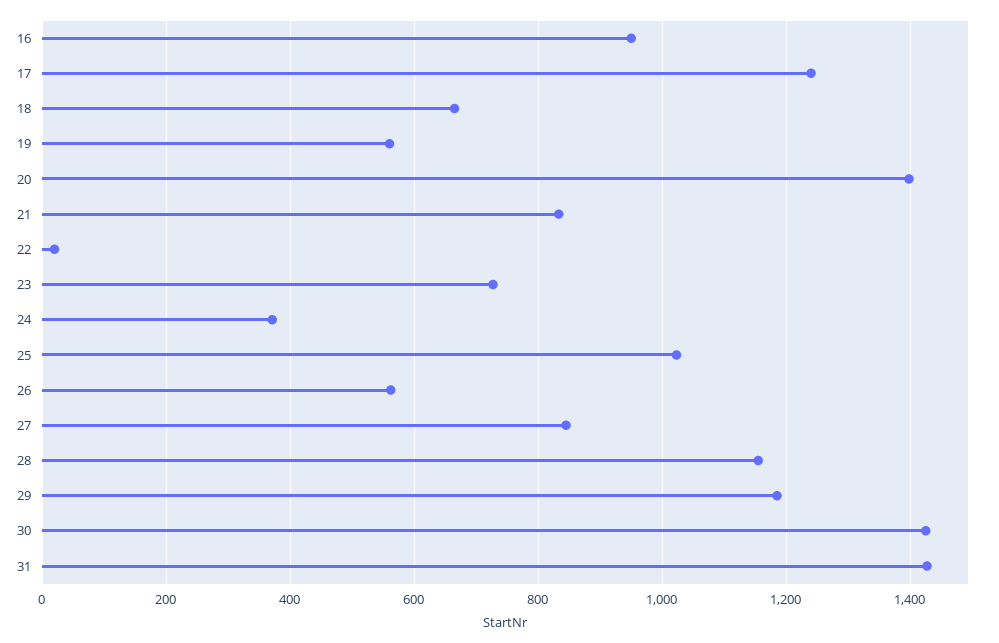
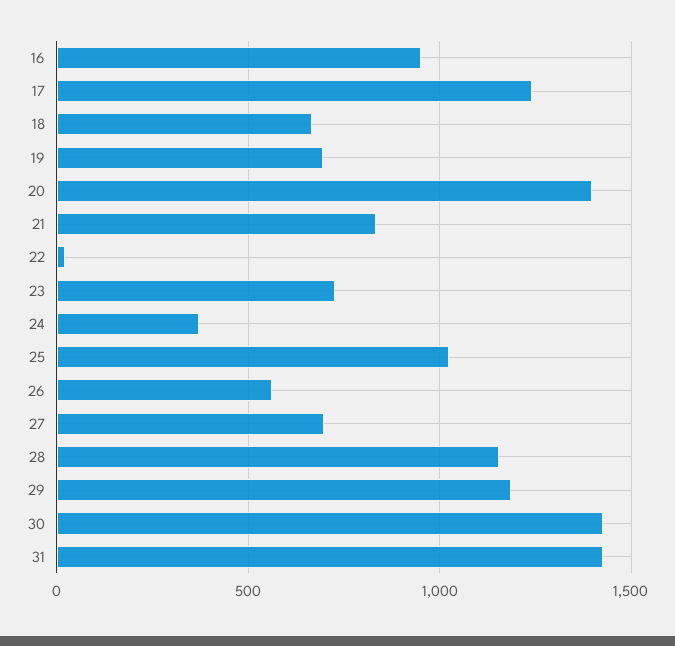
19: 560 -> 700
27: 840 -> 700

